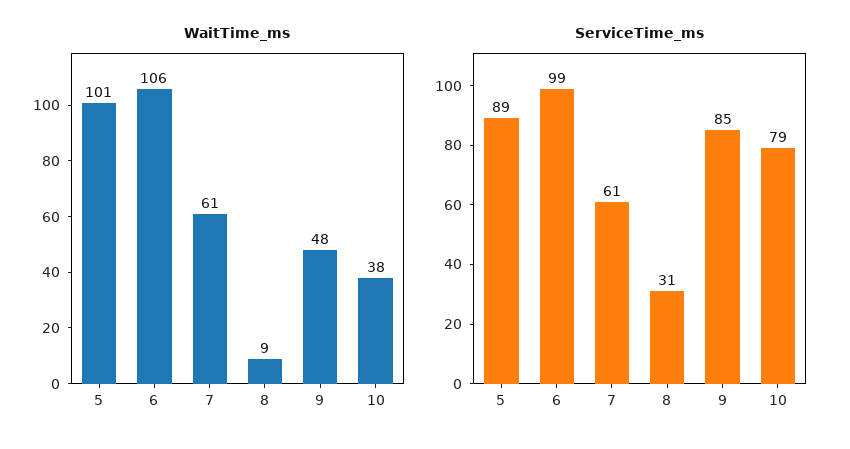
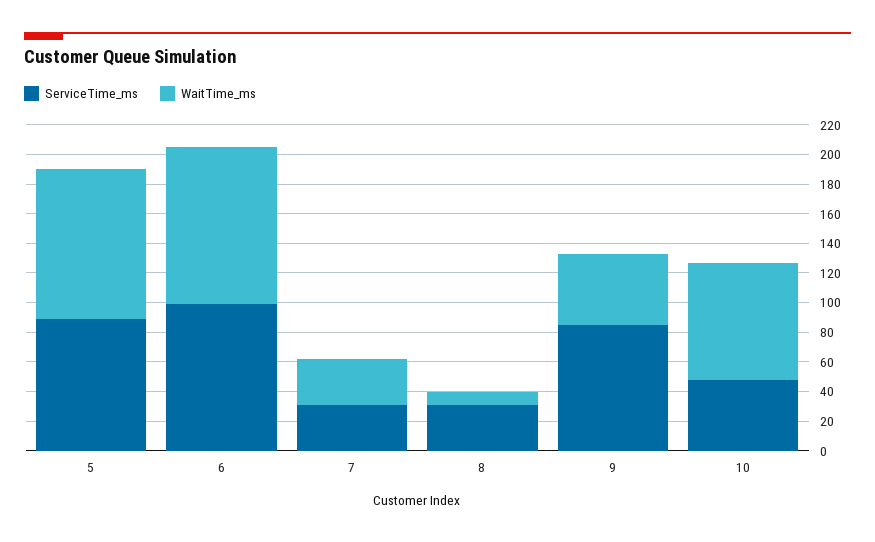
WaitTime_ms, 7: 61 -> 30
WaitTime_ms, 10: 38 -> 80
ServiceTime_ms, 7: 61 -> 30
ServiceTime_ms, 10: 79 -> 50

